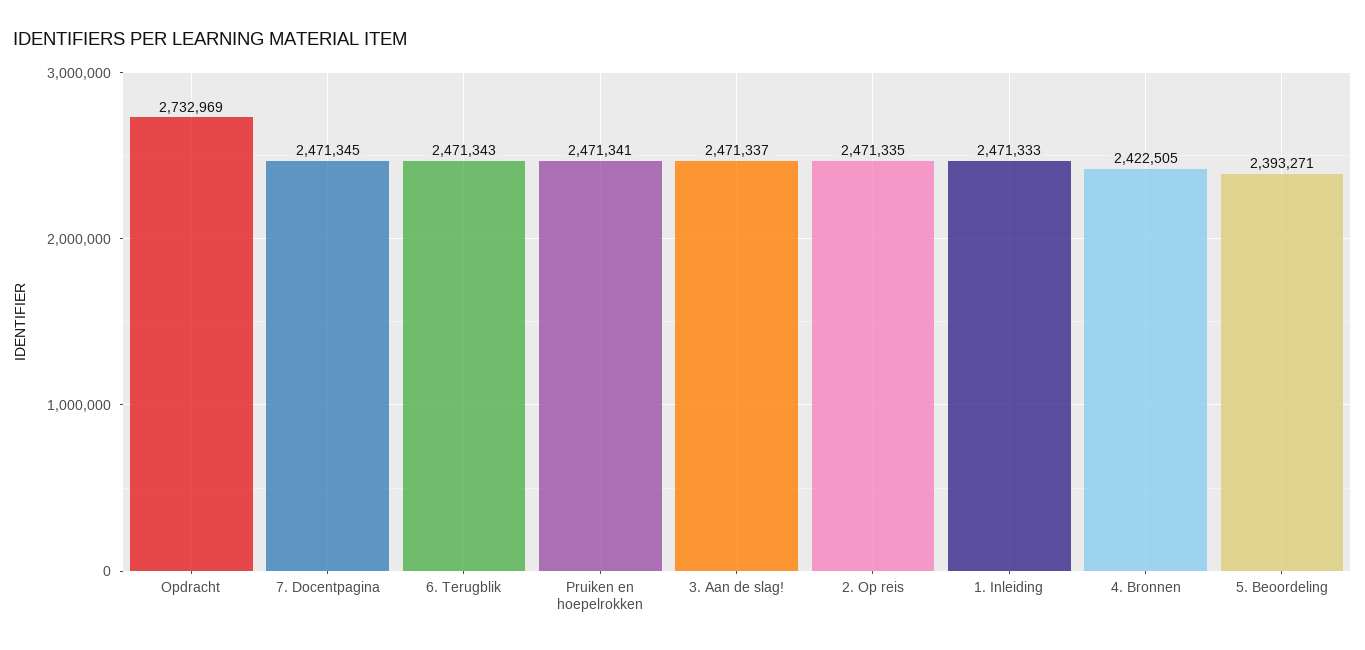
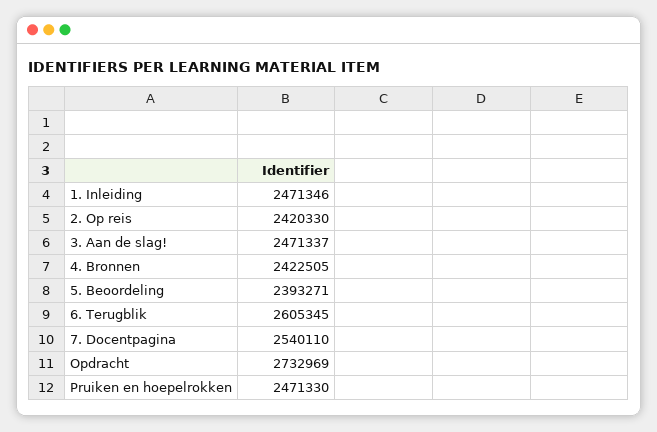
7. Docentpagina: 2471345 -> 2540110
6. Terugblik: 2471343 -> 2605345
Pruiken en hoepelrokken: 2471341 -> 2471330
2. Op reis: 2471335 -> 2420330
1. Inleiding: 2471333 -> 2471346

